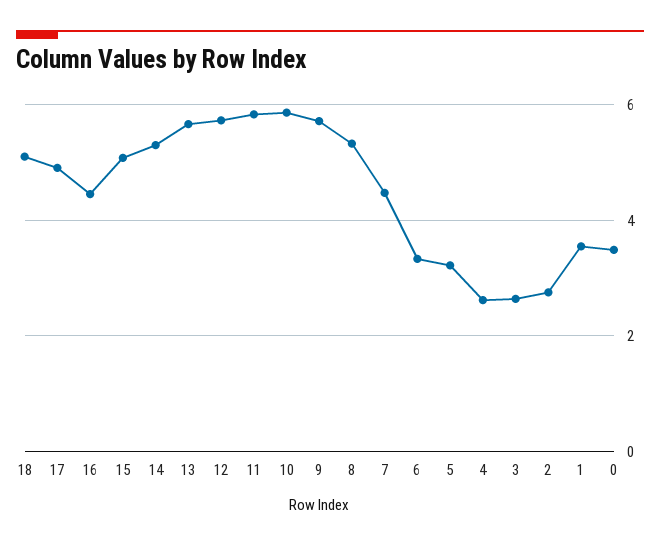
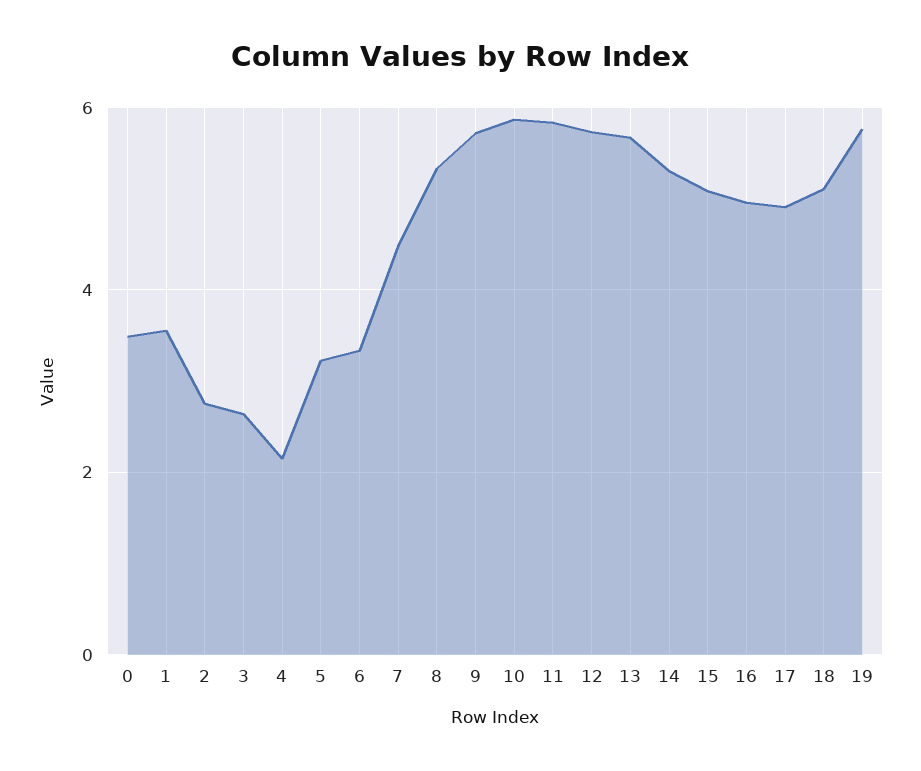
16: 4.4 -> 5
4: 2.6 -> 2.2
19: none -> 5.8

